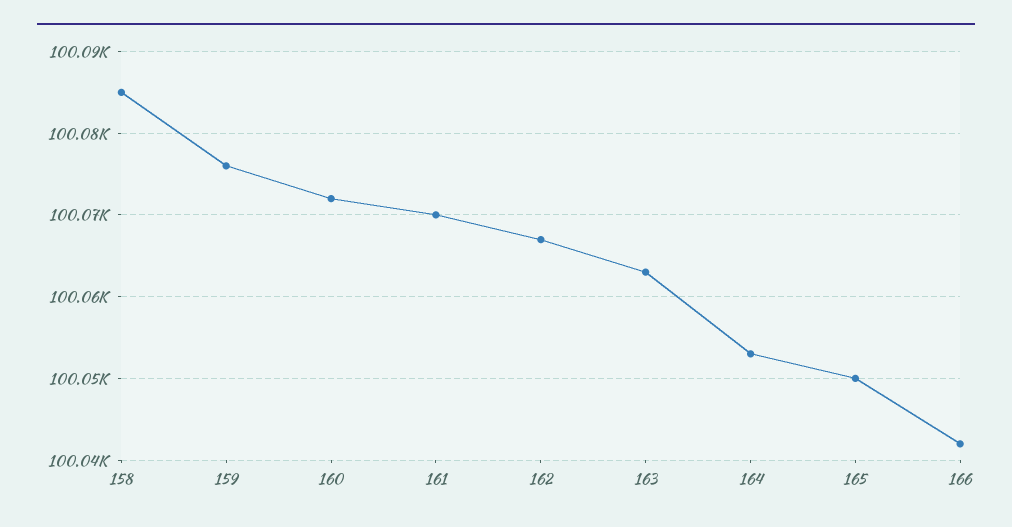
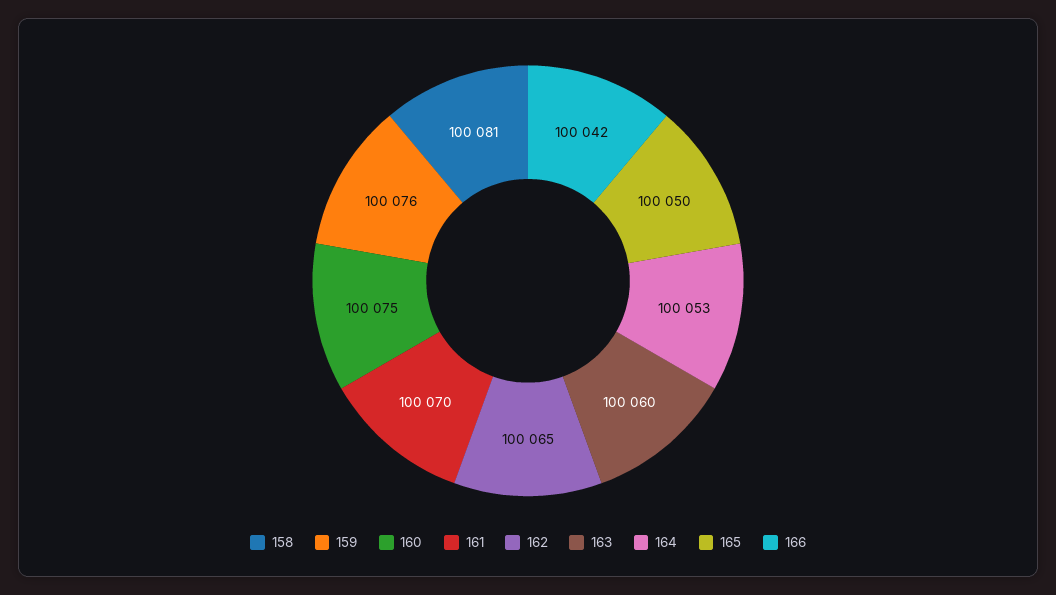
158: 100085 -> 100081
160: 100072 -> 100075
162: 100067 -> 100065
163: 100063 -> 100060

